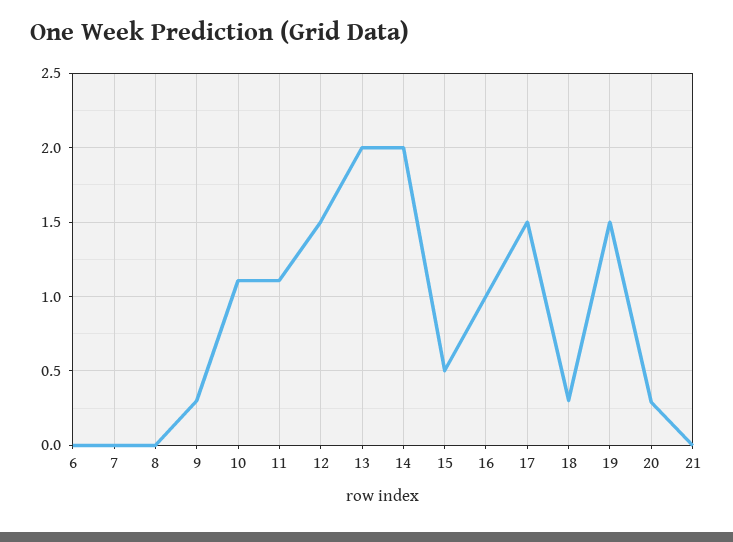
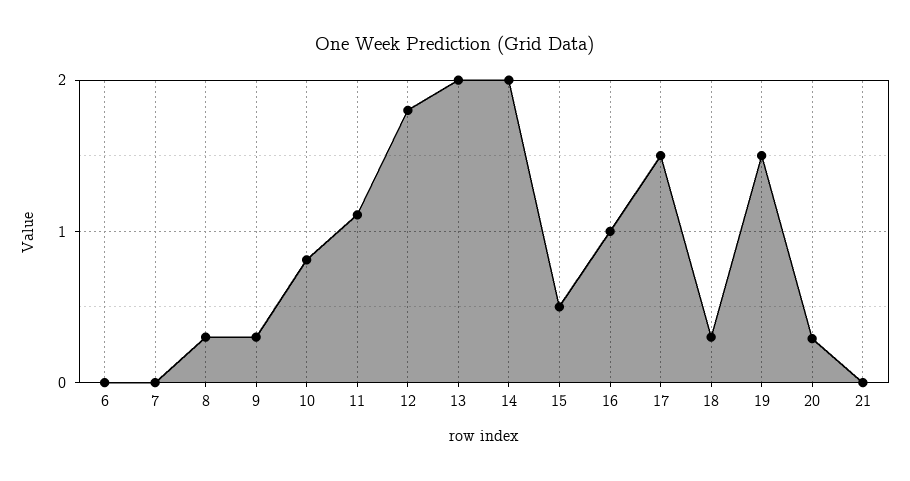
8: 0 -> 0.3
10: 1.1 -> 0.8
12: 1.5 -> 1.8

